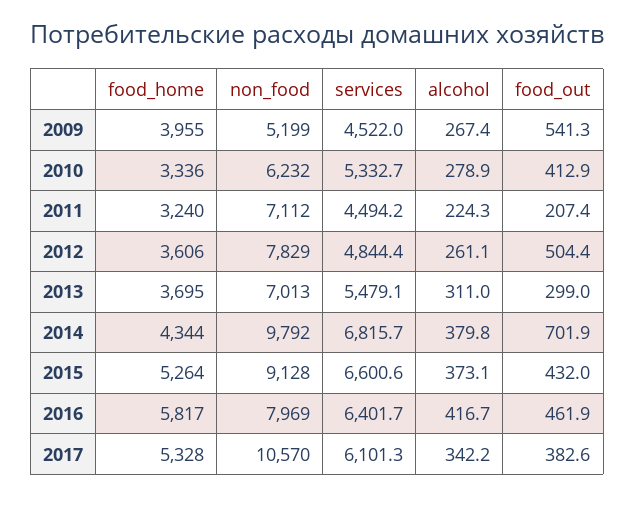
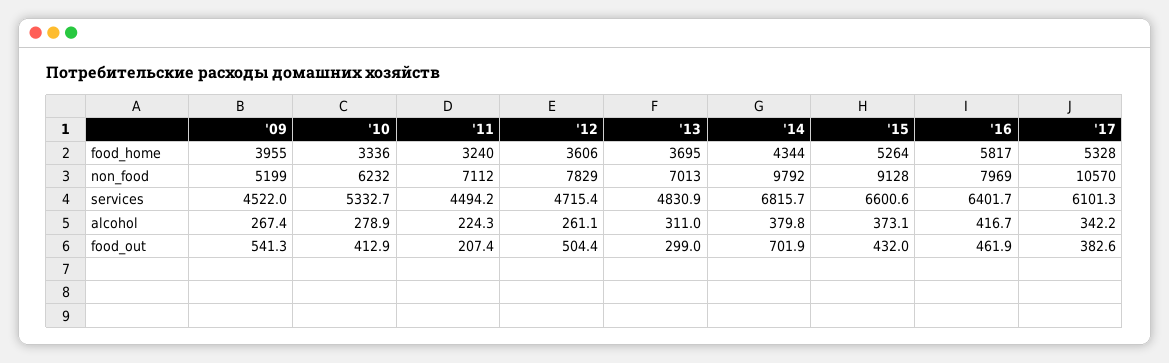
services, 2012: 4844.4 -> 4715.4
services, 2013: 5479.1 -> 4830.9

